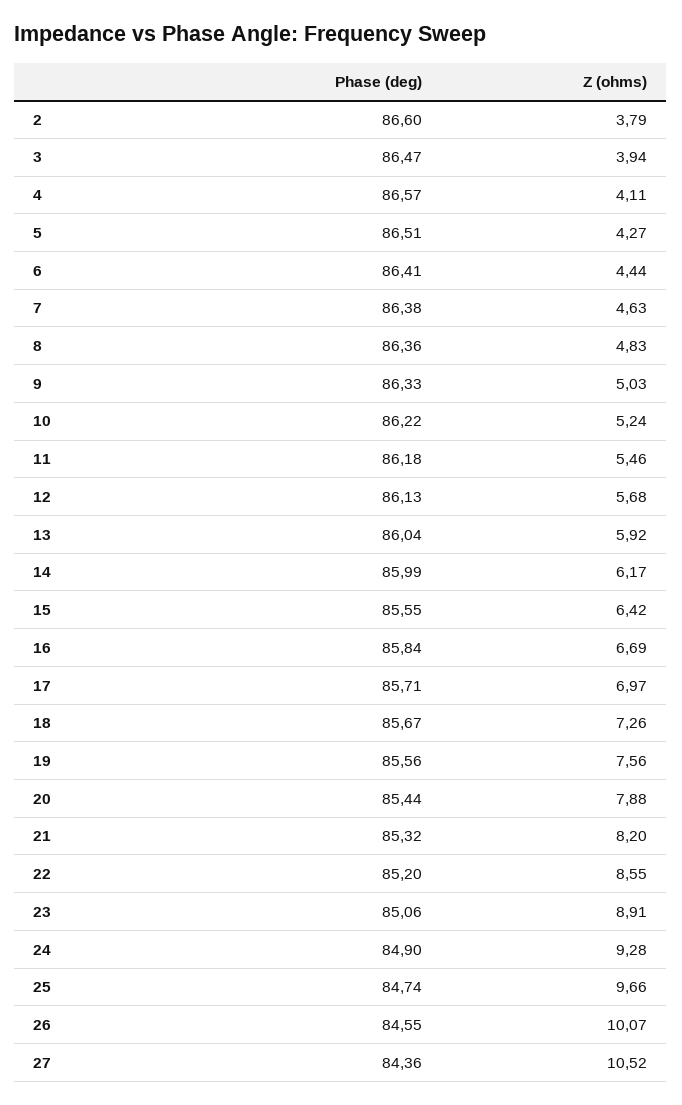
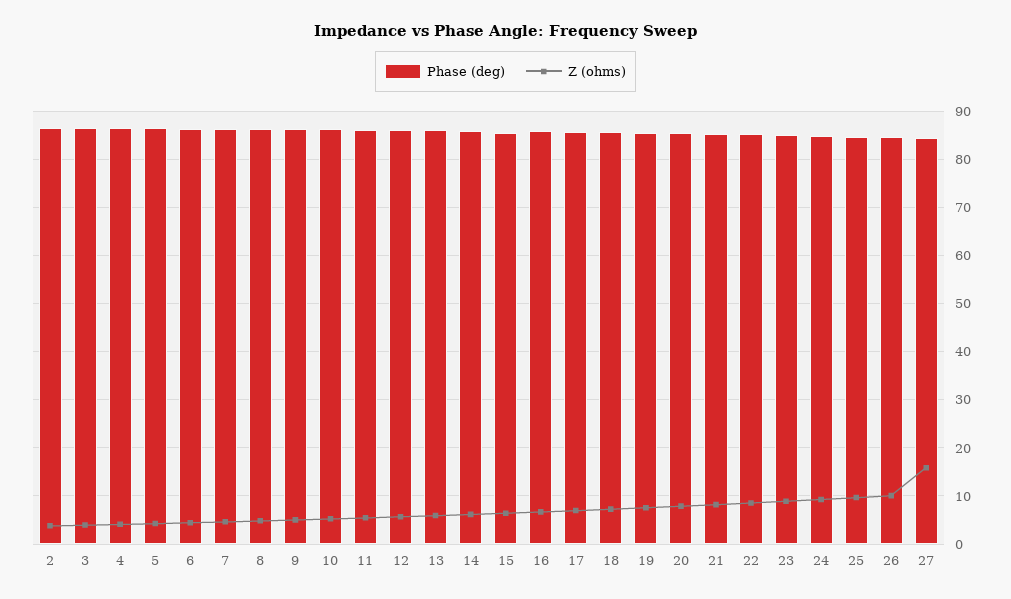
Z (ohms), 27: 10.52 -> 16

